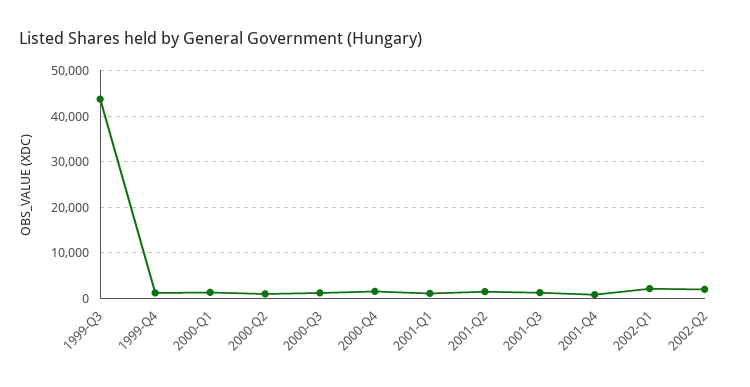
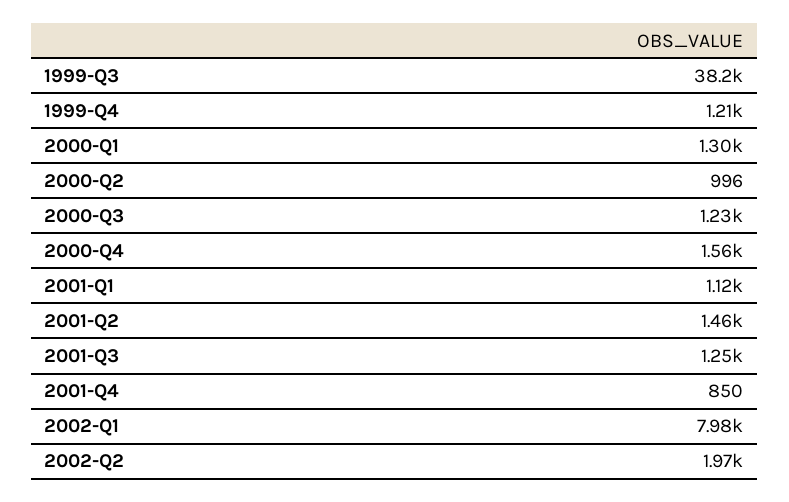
1999-Q3: 44000 -> 38200
2002-Q1: 2000 -> 7980

